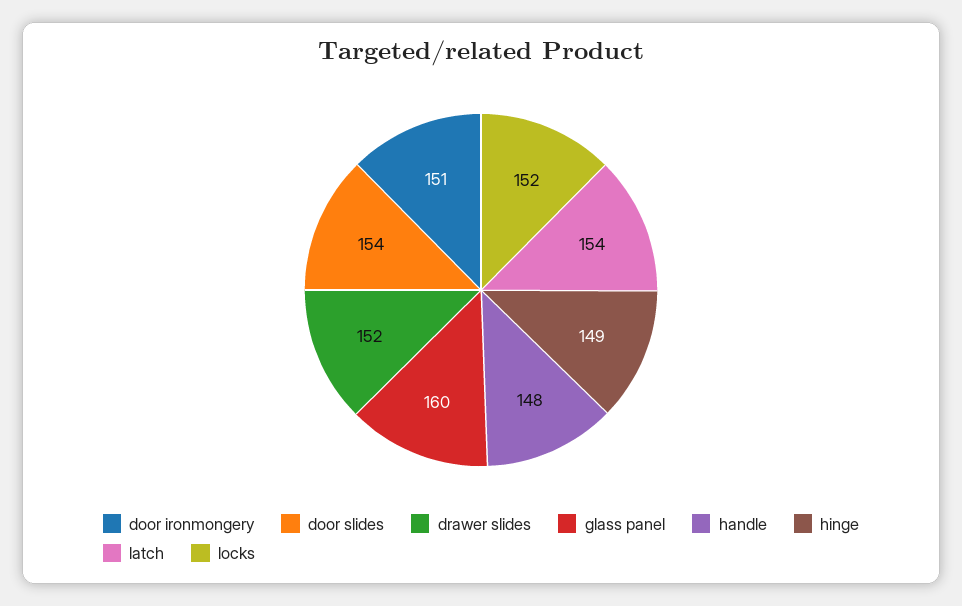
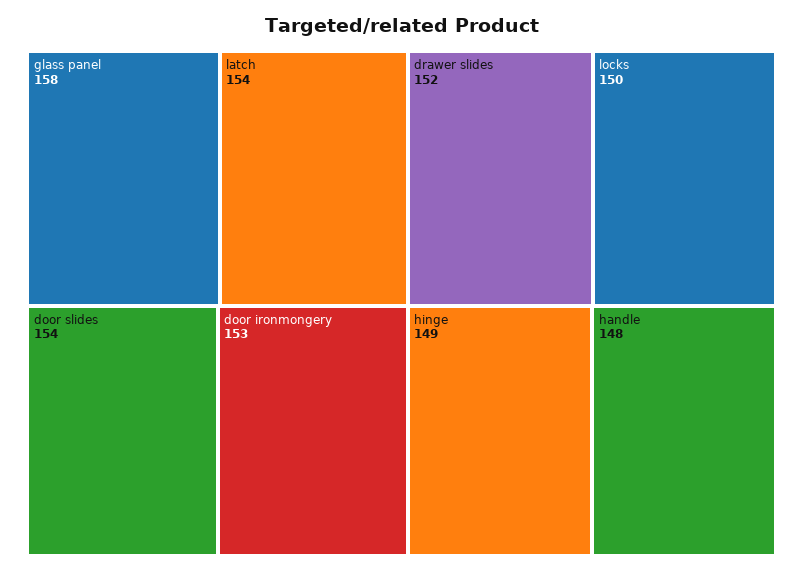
door ironmongery: 151 -> 153
glass panel: 160 -> 158
locks: 152 -> 150

